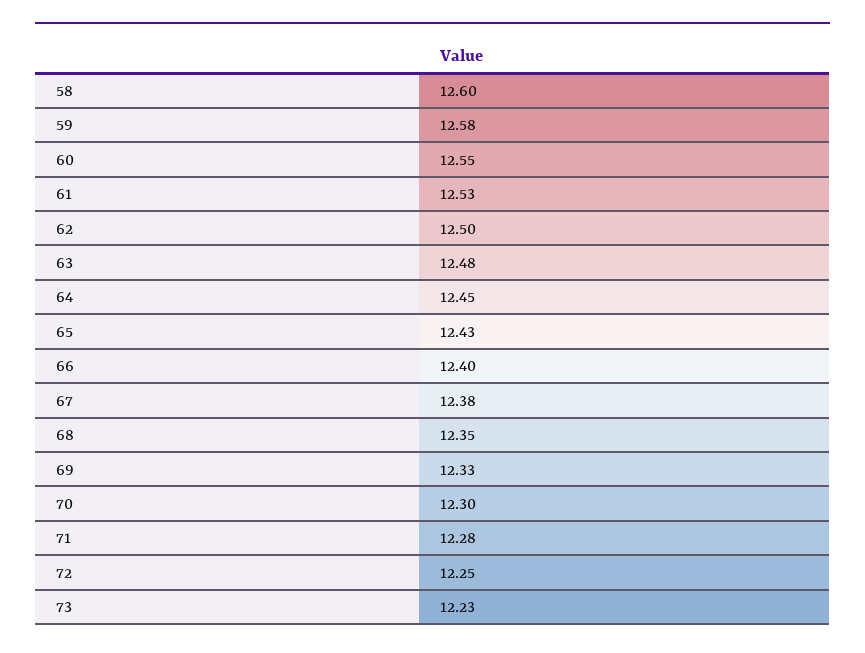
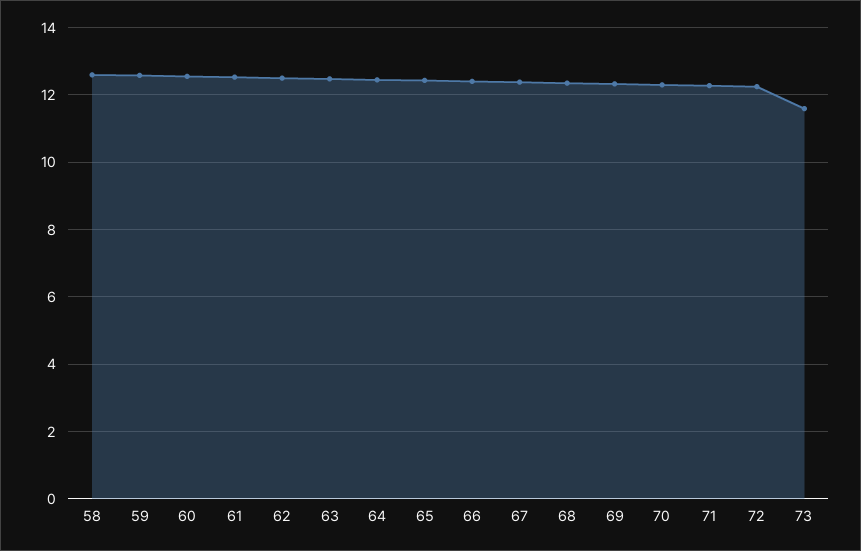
73: 12.23 -> 11.6

